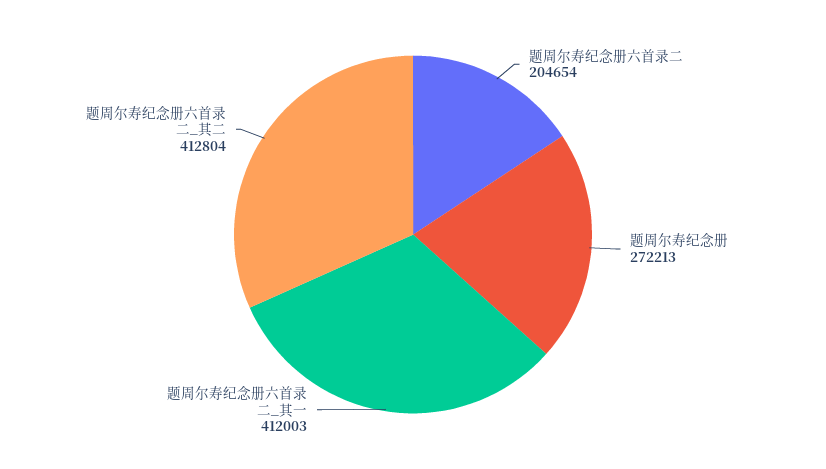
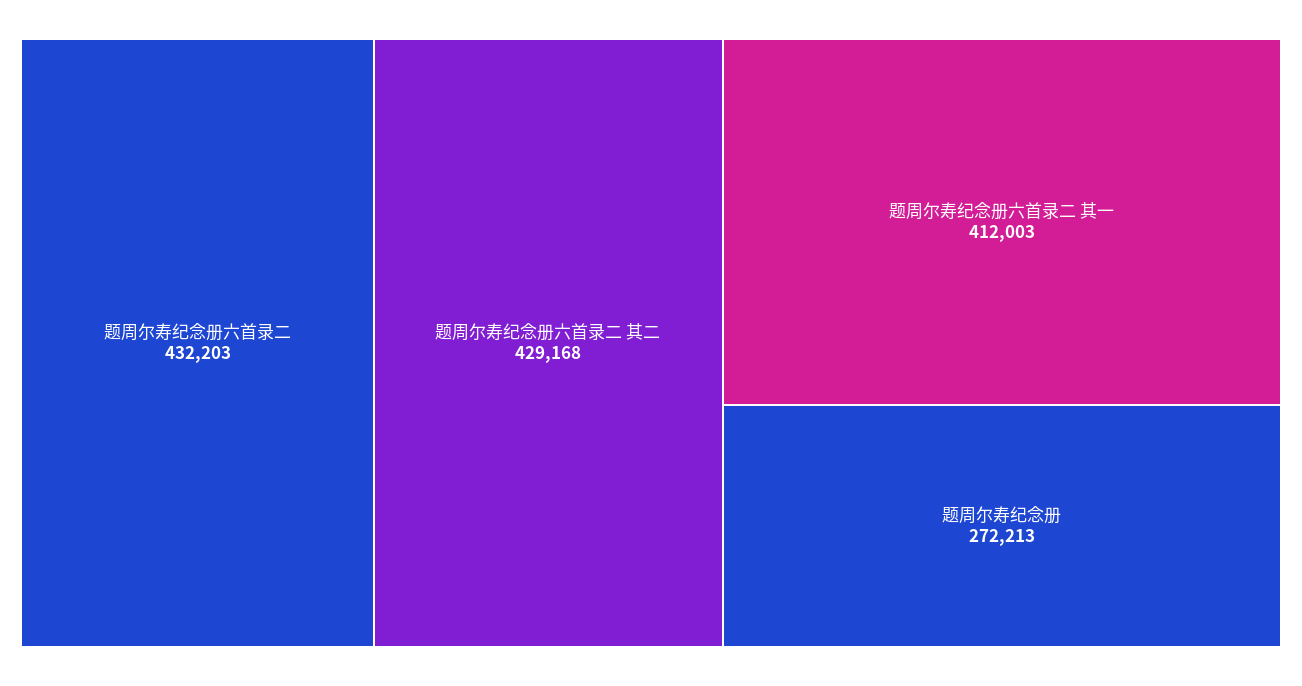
题周尔寿纪念册六首录二: 204654 -> 432203
题周尔寿纪念册六首录二_其二: 412804 -> 429168

